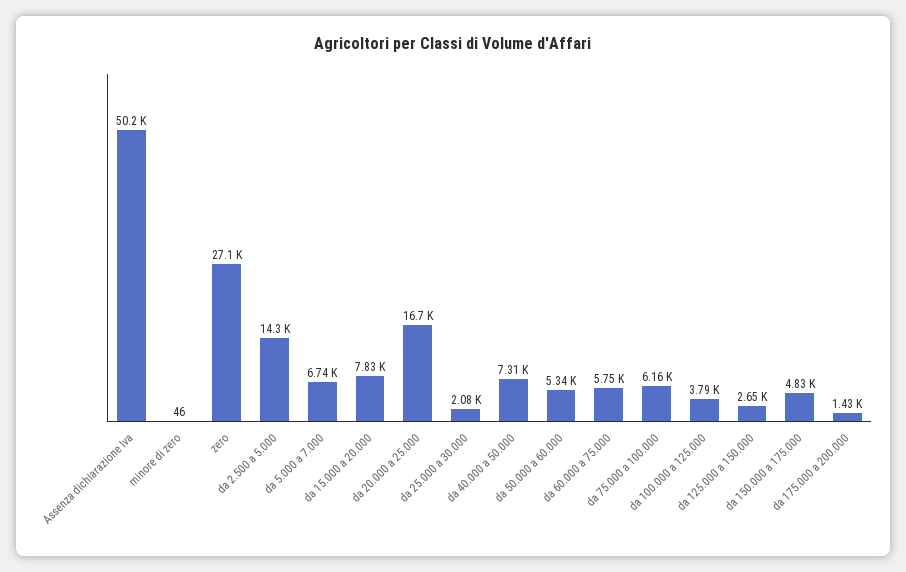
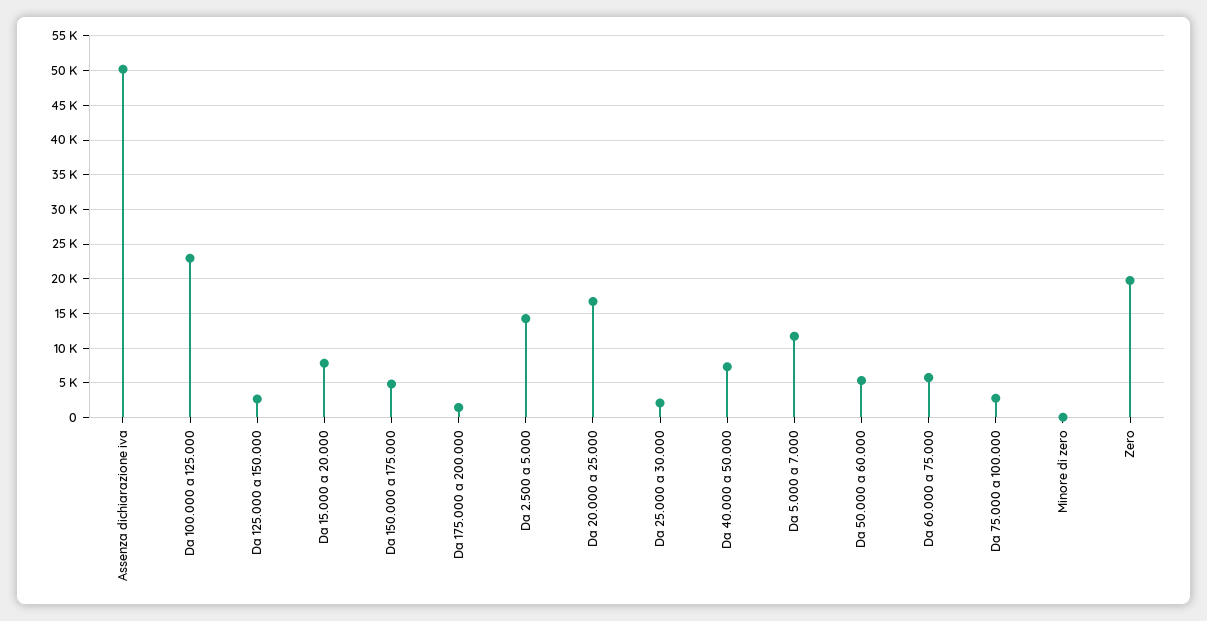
zero: 27100 -> 20000
da 5.000 a 7.000: 6740 -> 12000
da 75.000 a 100.000: 6160 -> 3000
da 100.000 a 125.000: 3790 -> 23000

